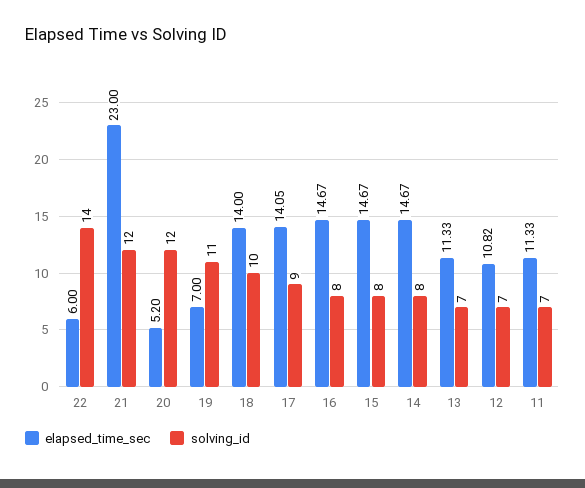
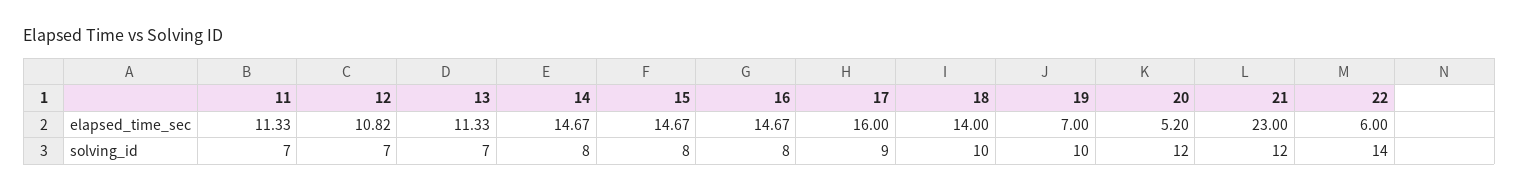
solving_id, 19: 11 -> 10
elapsed_time_sec, 17: 14.05 -> 16

